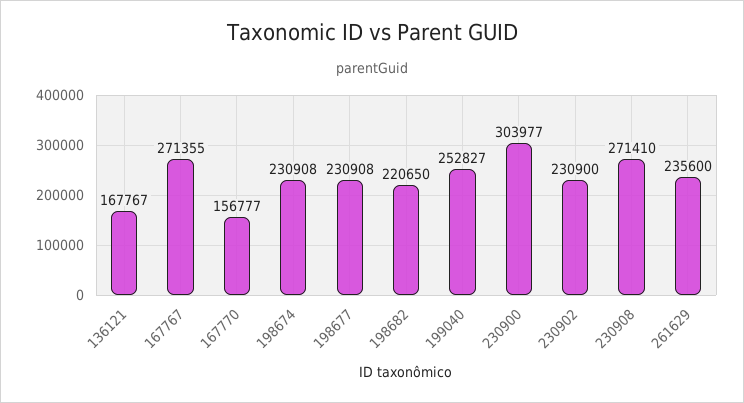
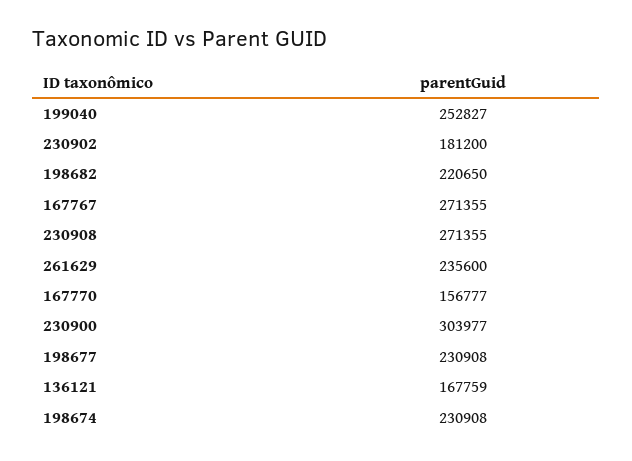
136121: 167767 -> 167759
230902: 230900 -> 181200
230908: 271410 -> 271355

